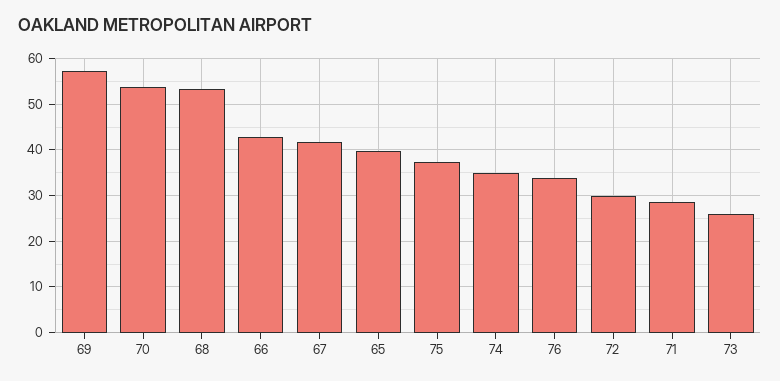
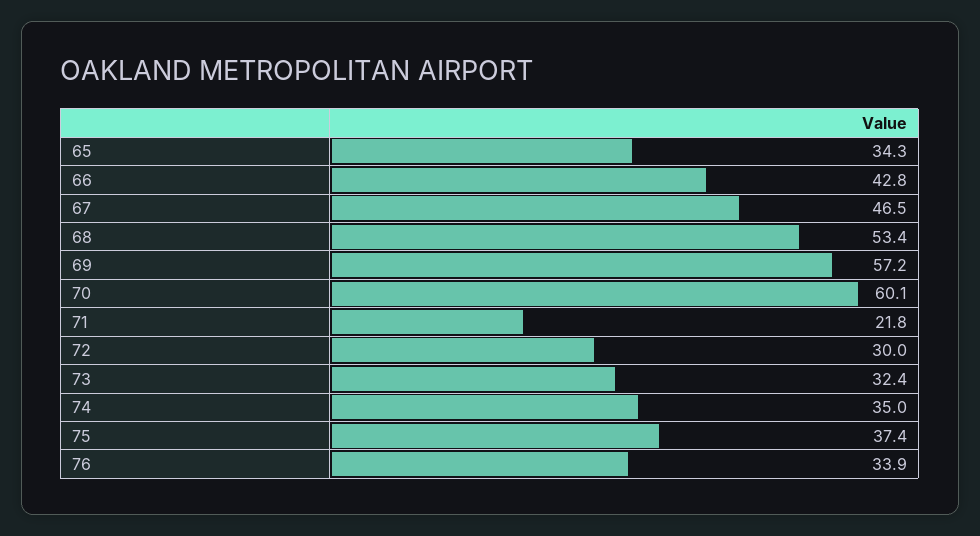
70: 54 -> 60.1
67: 42 -> 46.5
65: 40 -> 34.3
71: 28 -> 21.8
73: 26 -> 32.4

